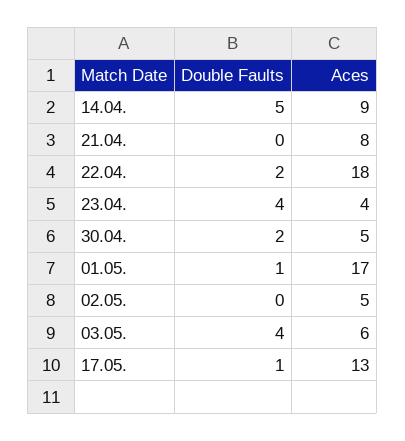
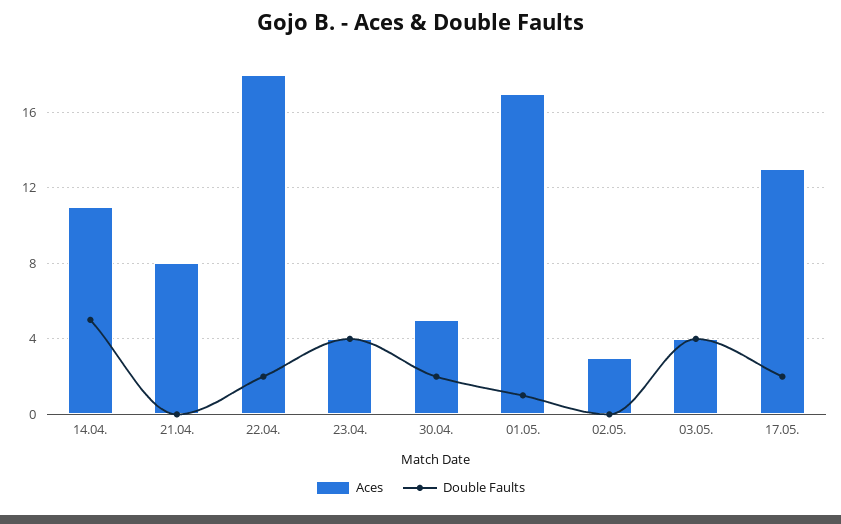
Aces, 14.04.: 9 -> 11
Aces, 02.05.: 5 -> 3
Aces, 03.05.: 6 -> 4
Double Faults, 17.05.: 1 -> 2

